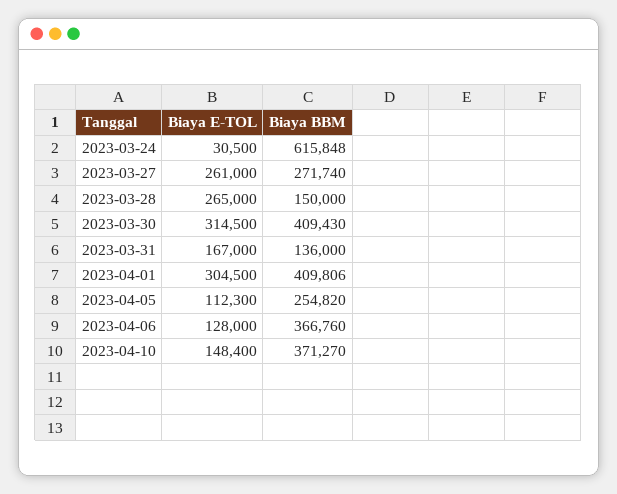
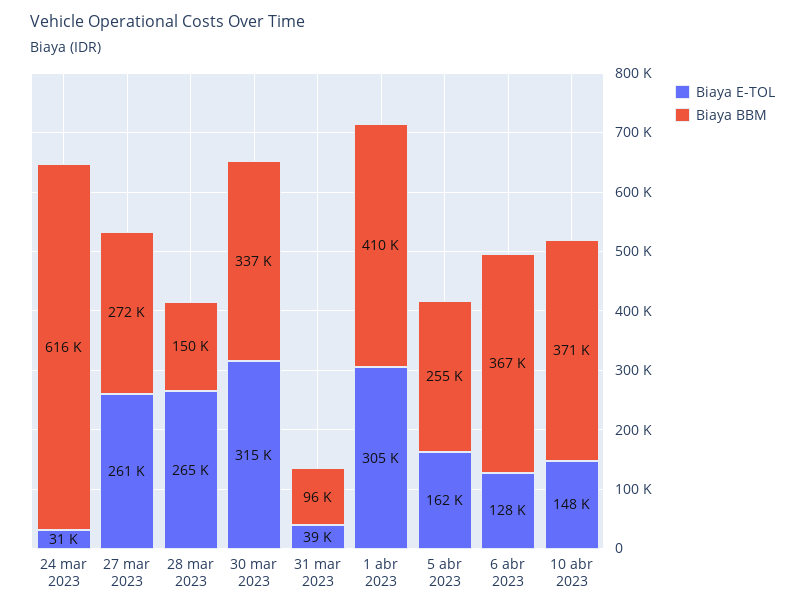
Biaya BBM, 2023-03-30: 409430 -> 337000
Biaya E-TOL, 2023-03-31: 167000 -> 39000
Biaya BBM, 2023-03-31: 136000 -> 96000
Biaya E-TOL, 2023-04-05: 112300 -> 162000

